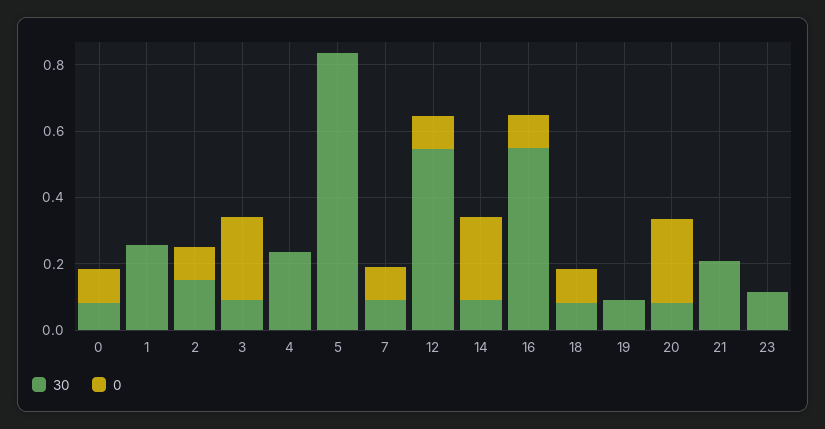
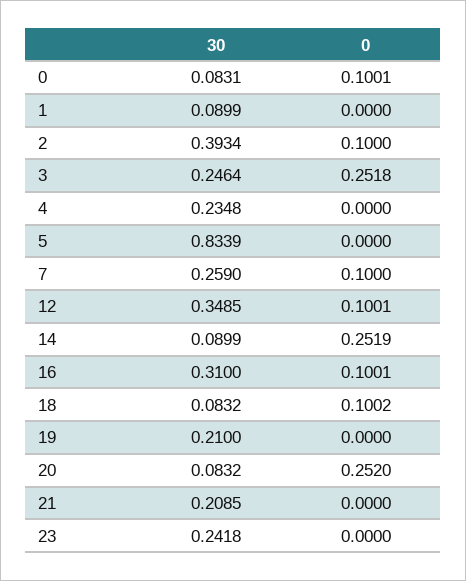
30, 1: 0.25 -> 0.0899
30, 2: 0.15 -> 0.3934
30, 3: 0.1 -> 0.2464
30, 7: 0.1 -> 0.259
30, 12: 0.55 -> 0.3485
30, 16: 0.55 -> 0.31
30, 19: 0.1 -> 0.21
30, 23: 0.1 -> 0.2418

